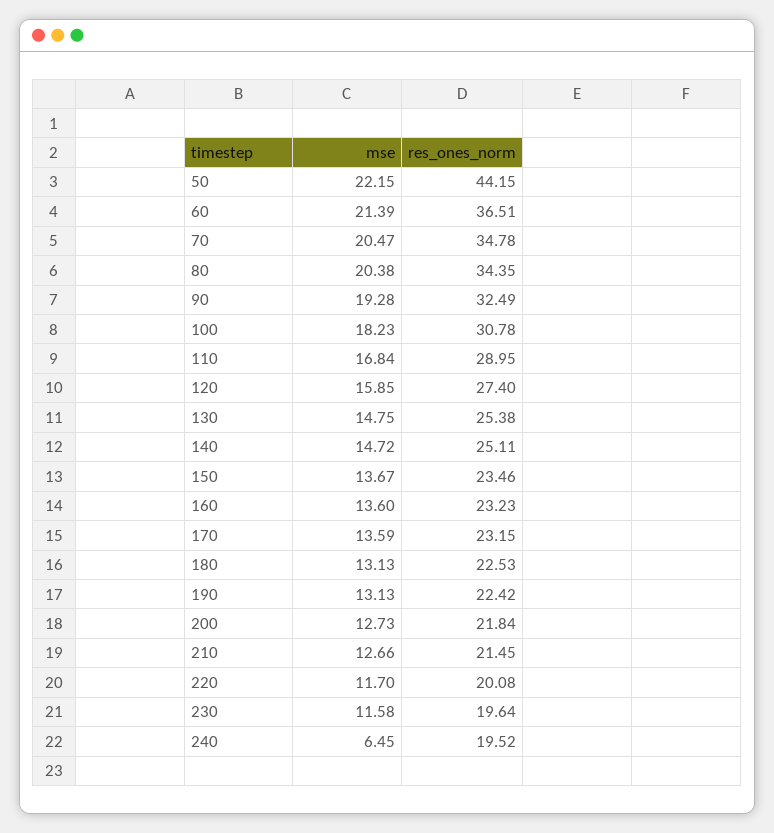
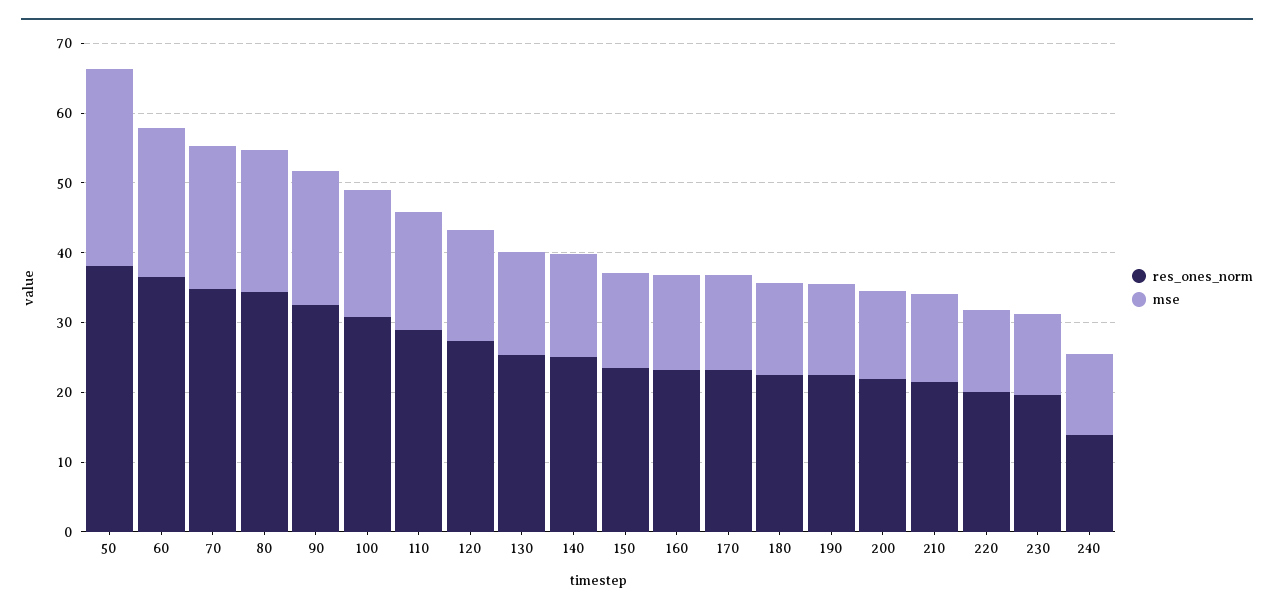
mse, 50: 22.15 -> 28
res_ones_norm, 50: 44.15 -> 38
mse, 240: 6.45 -> 12
res_ones_norm, 240: 19.52 -> 14

